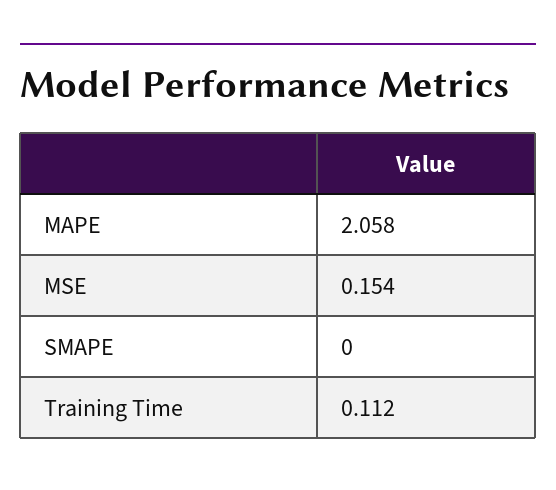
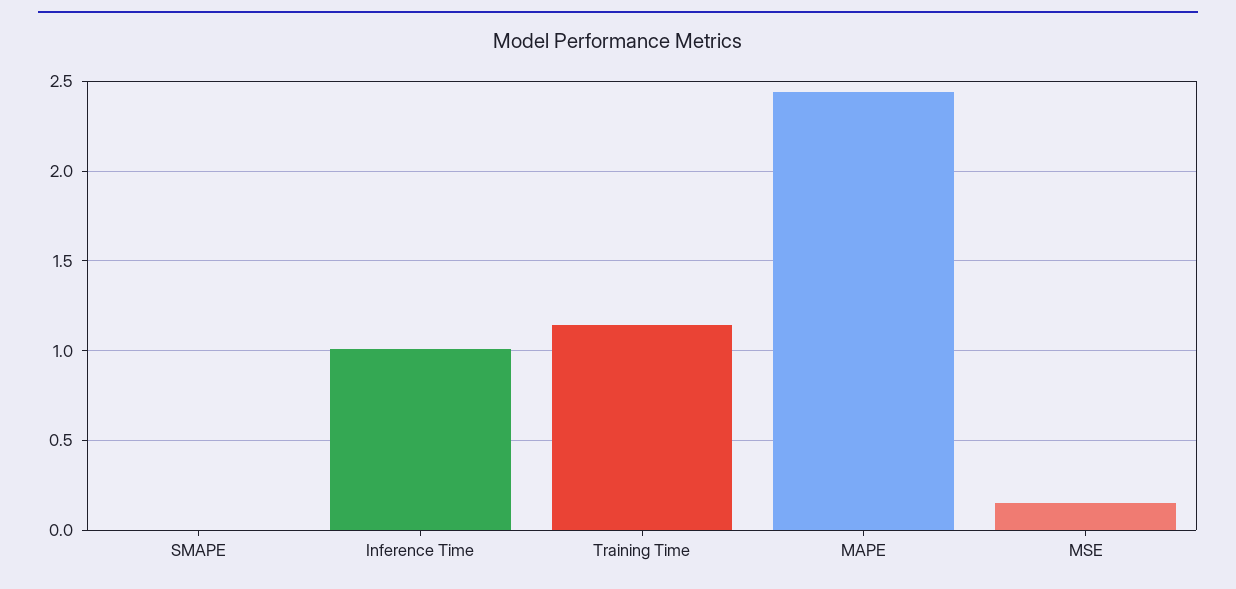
MAPE: 2.058 -> 2.45
Training Time: 0.112 -> 1.15
Inference Time: none -> 1

